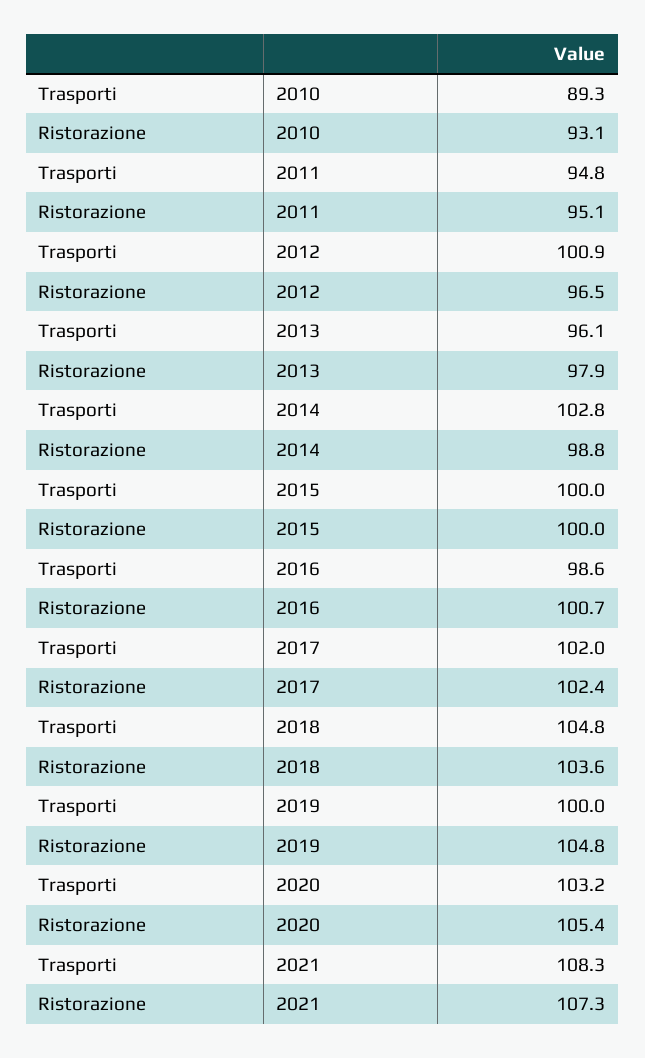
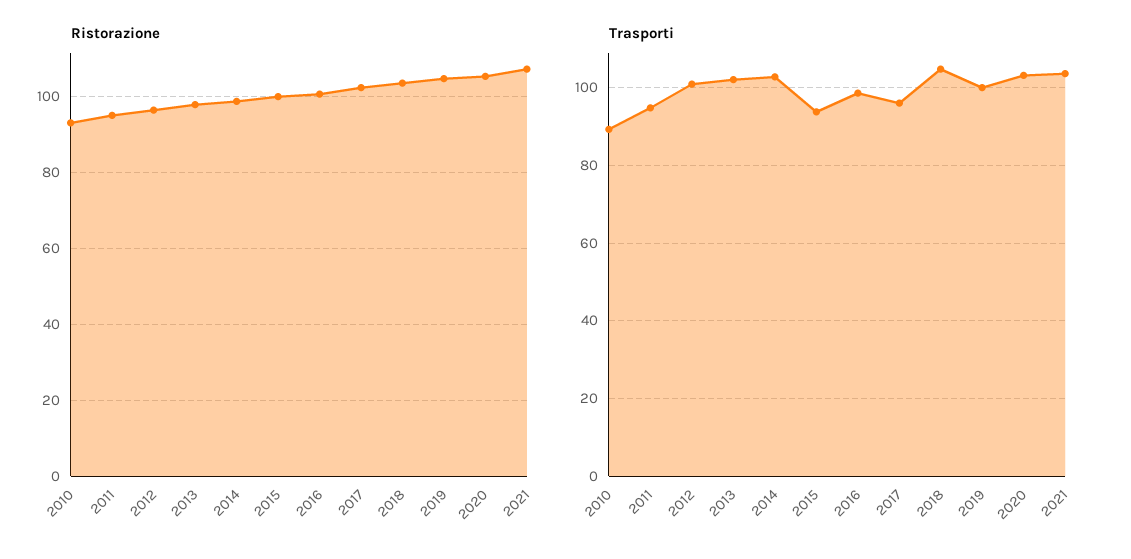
Trasporti, 2013: 96.1 -> 102
Trasporti, 2015: 100 -> 94
Trasporti, 2017: 102 -> 96
Trasporti, 2021: 108.3 -> 104

